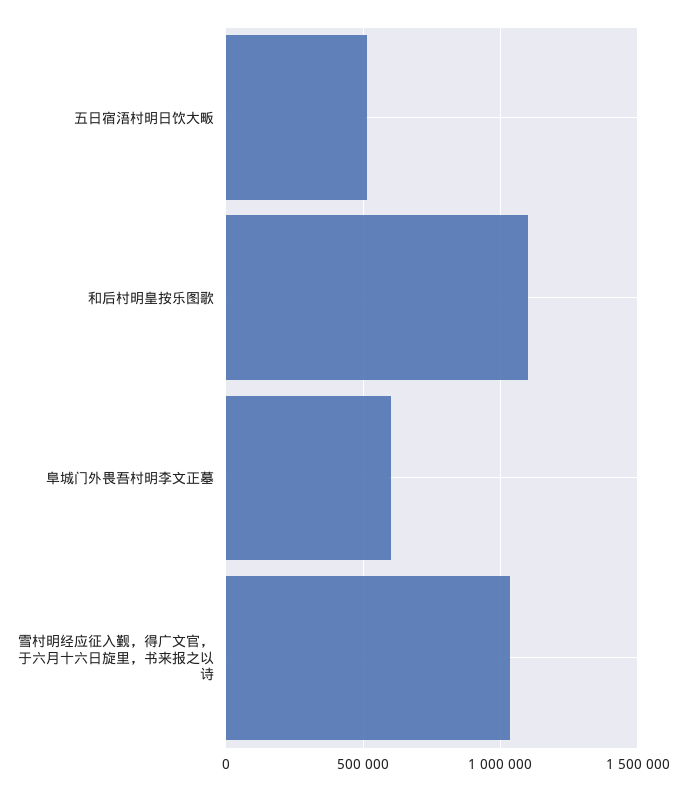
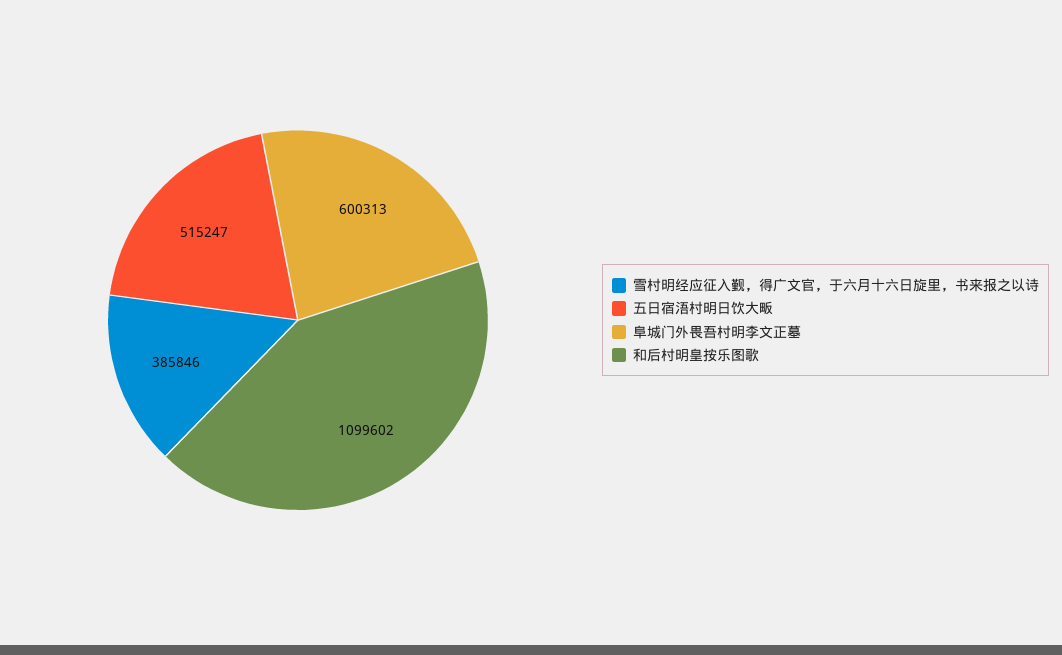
雪村明经应征入觐，得广文官，于六月十六日旋里，书来报之以诗: 1050000 -> 385846

